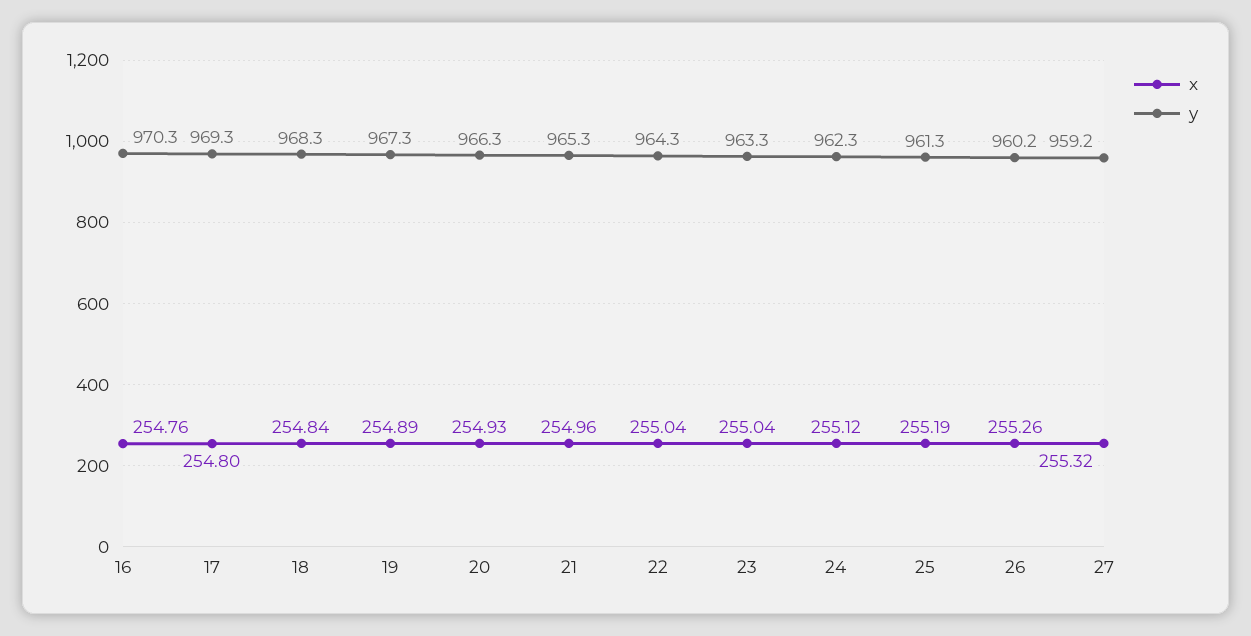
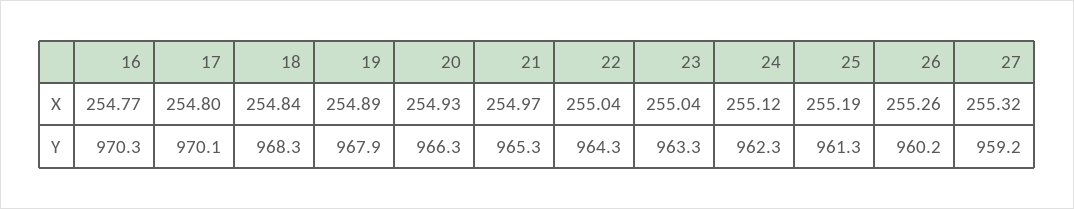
x, 16: 254.76 -> 254.77
y, 17: 969.3 -> 970.1
y, 19: 967.3 -> 967.9
x, 21: 254.96 -> 254.97

